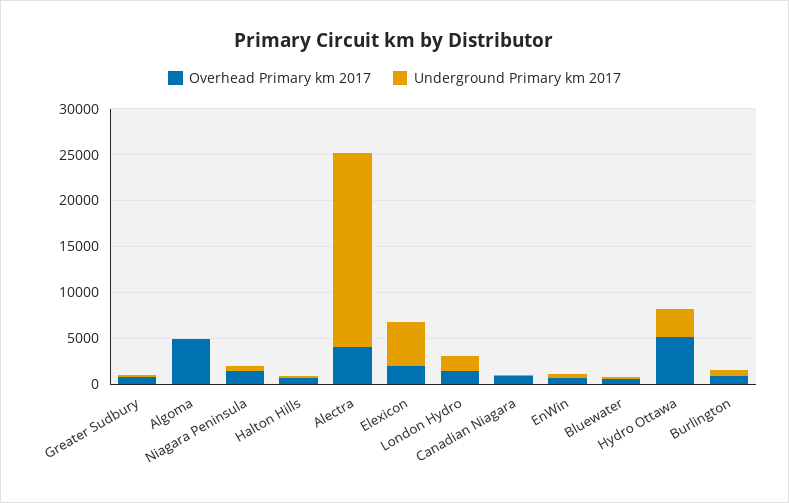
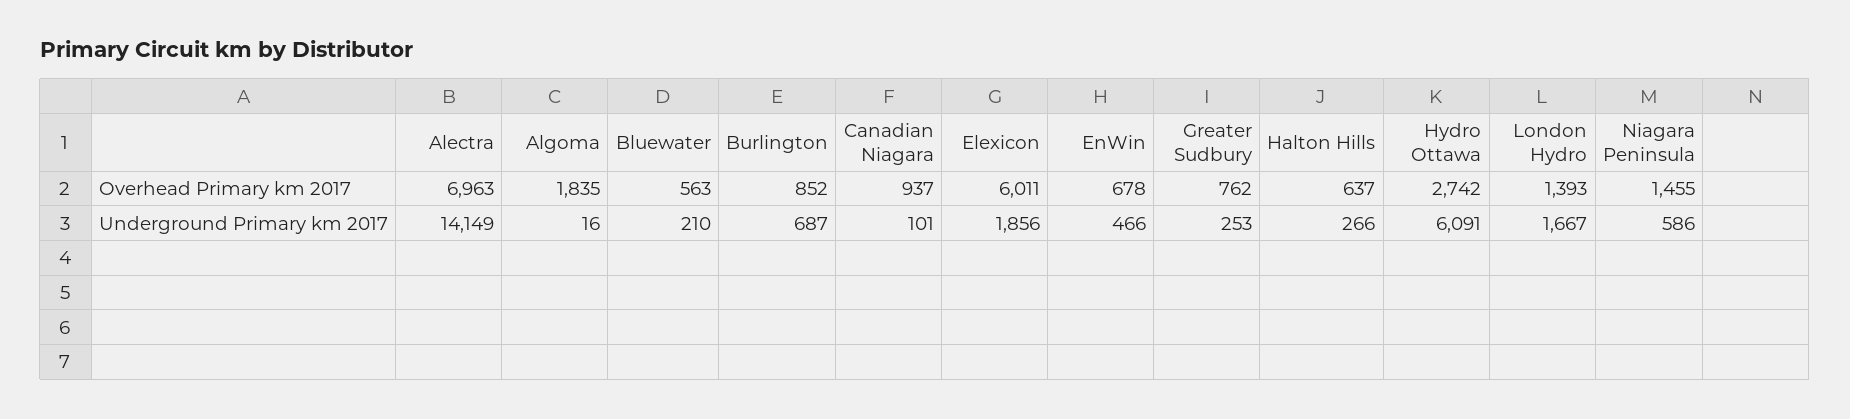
Overhead Primary km 2017, Algoma: 5000 -> 1835
Overhead Primary km 2017, Alectra: 4000 -> 6963
Underground Primary km 2017, Alectra: 21000 -> 14149
Overhead Primary km 2017, Elexicon: 2000 -> 6011
Underground Primary km 2017, Elexicon: 5000 -> 1856
Overhead Primary km 2017, Hydro Ottawa: 5000 -> 2742
Underground Primary km 2017, Hydro Ottawa: 3000 -> 6091

